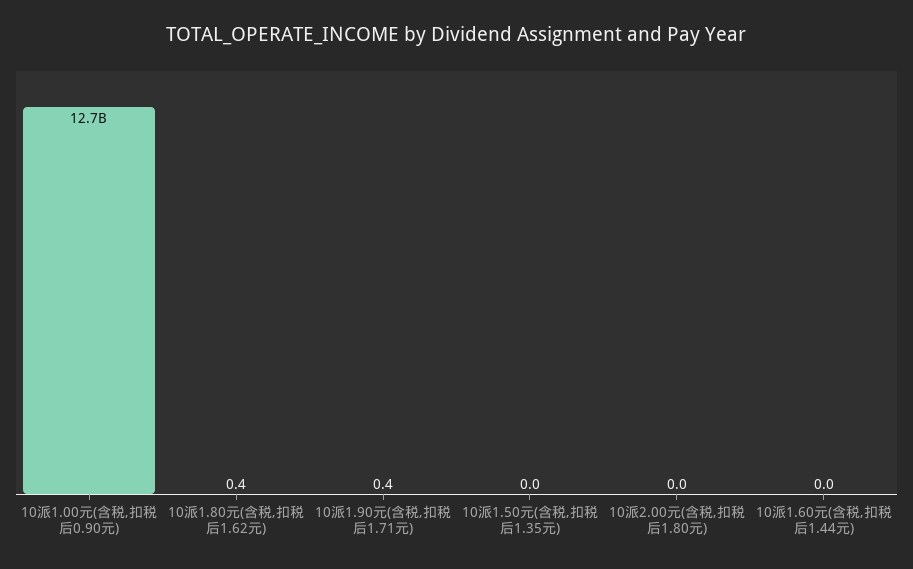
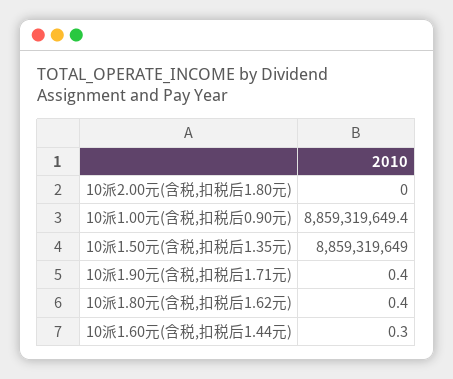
10派1.00元(含税,扣税后0.90元): 12700000000 -> 8859319649.4
10派1.50元(含税,扣税后1.35元): 0 -> 8859319649
10派1.60元(含税,扣税后1.44元): 0 -> 0.3

